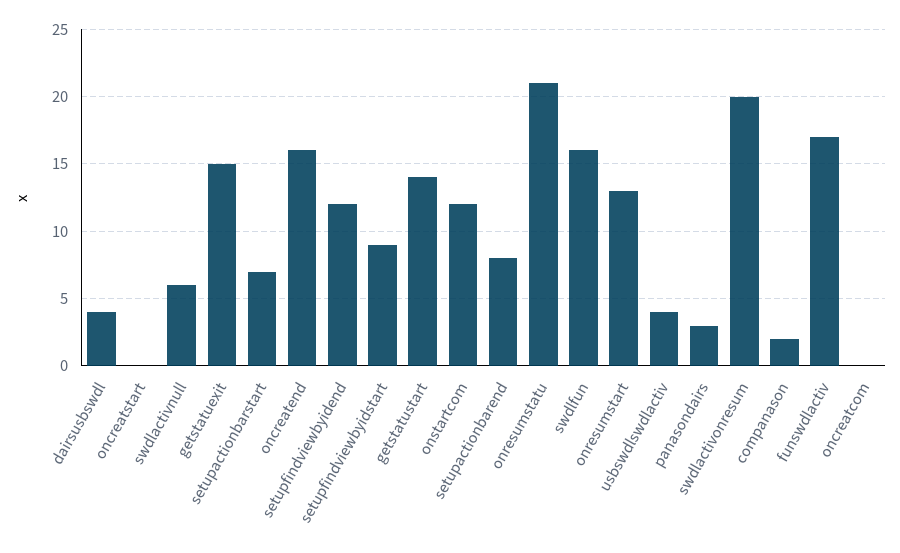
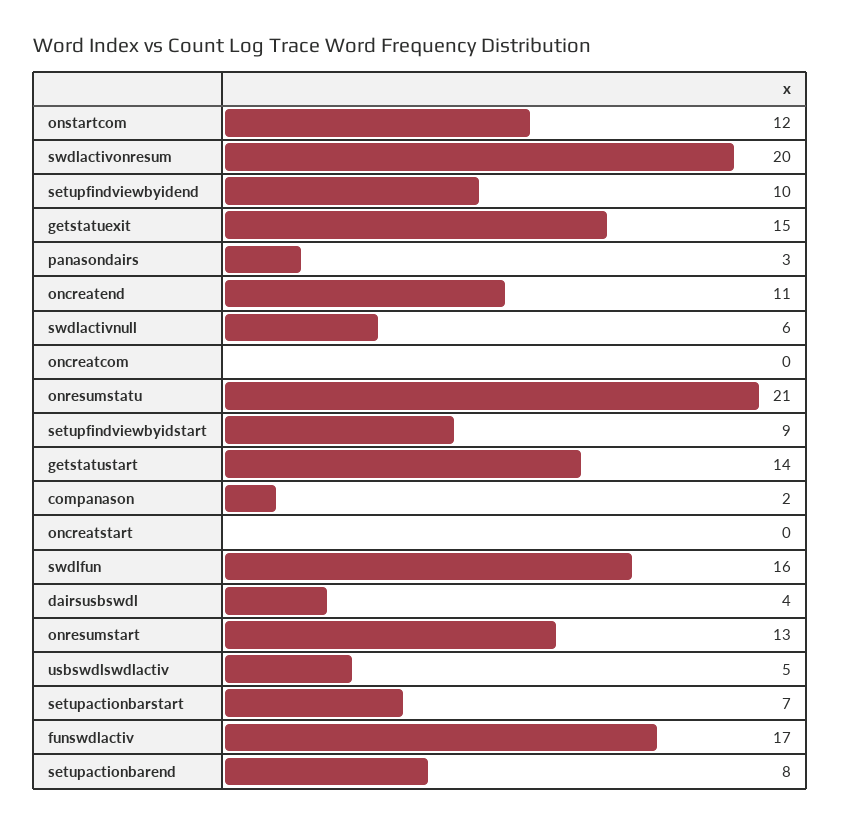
oncreatend: 16 -> 11
setupfindviewbyidend: 12 -> 10
usbswdlswdlactiv: 4 -> 5

